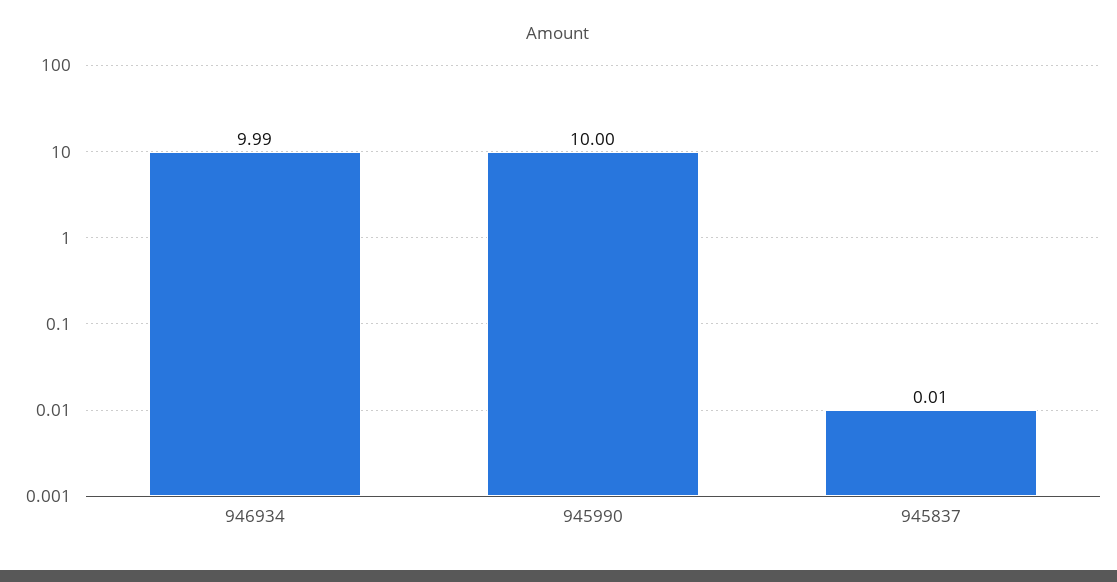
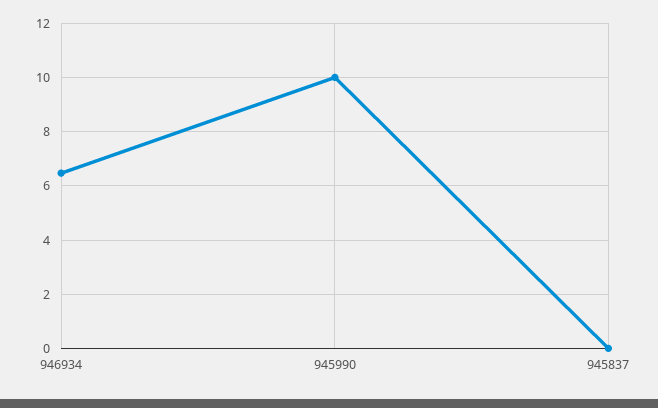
946934: 9.99 -> 6.5

